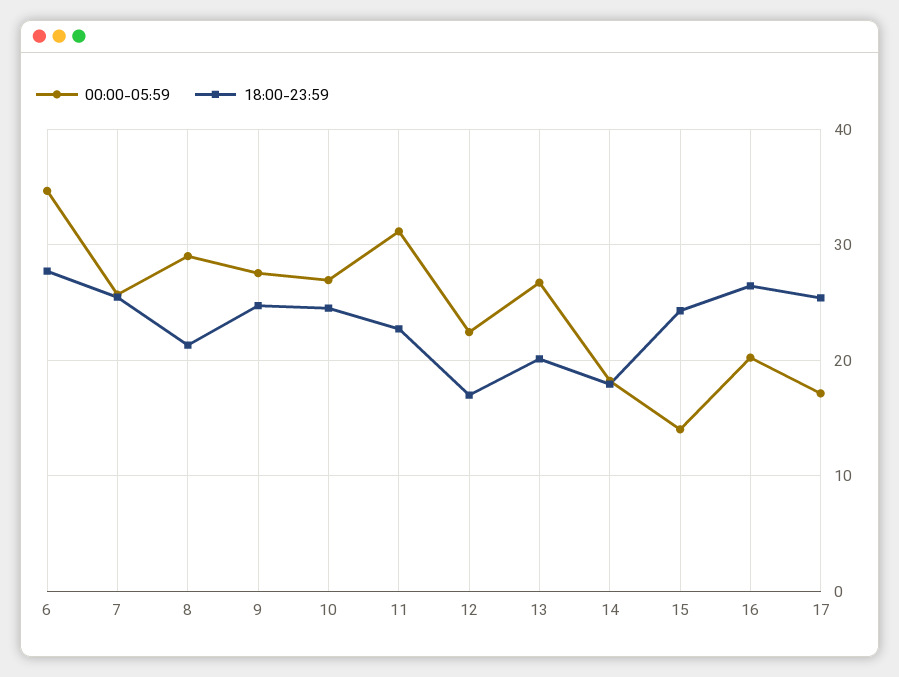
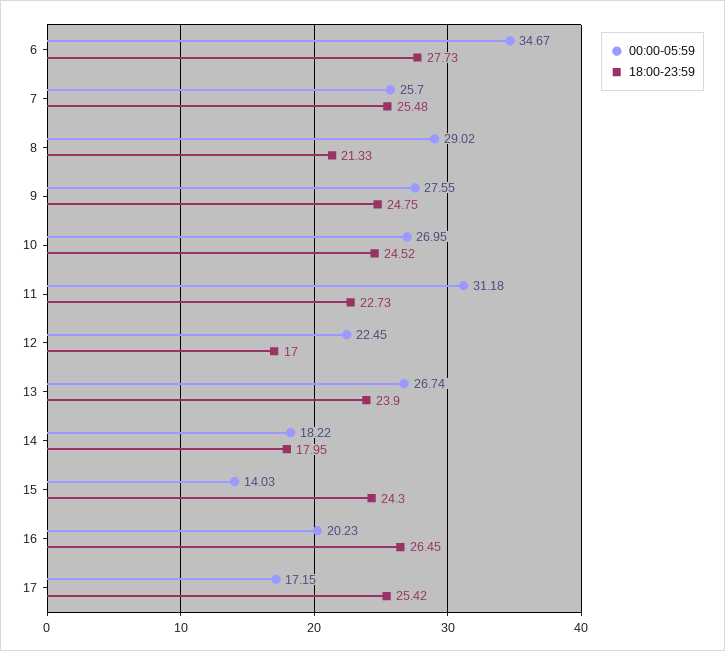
18:00-23:59, 13: 20 -> 23.9

